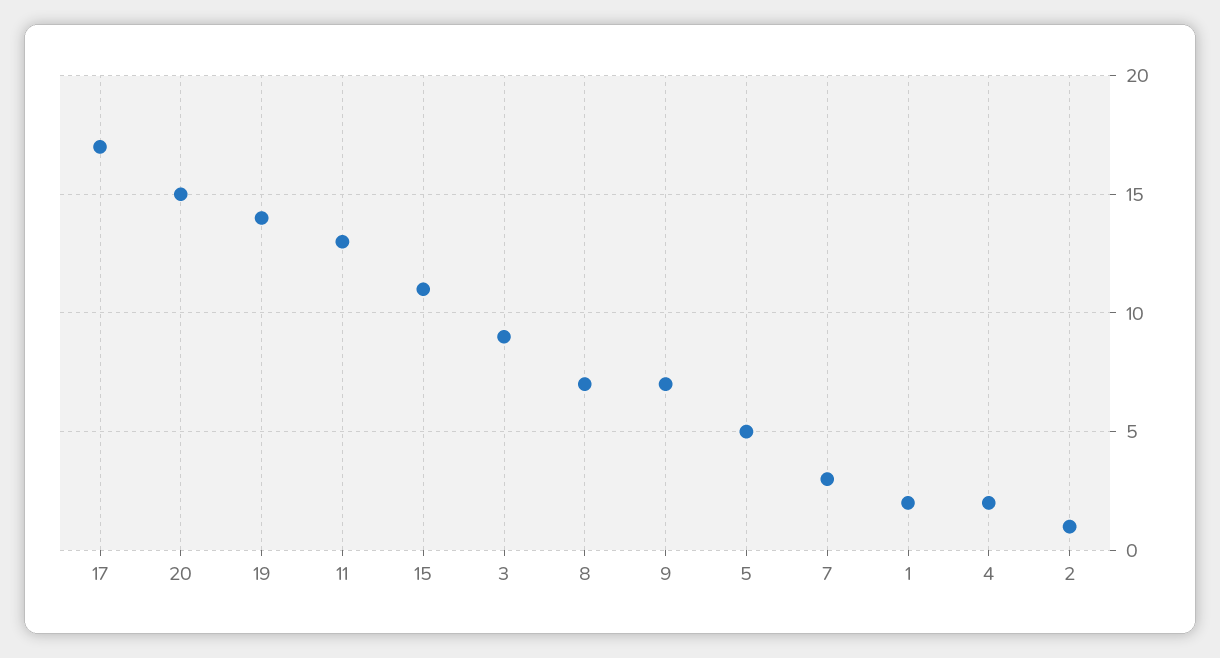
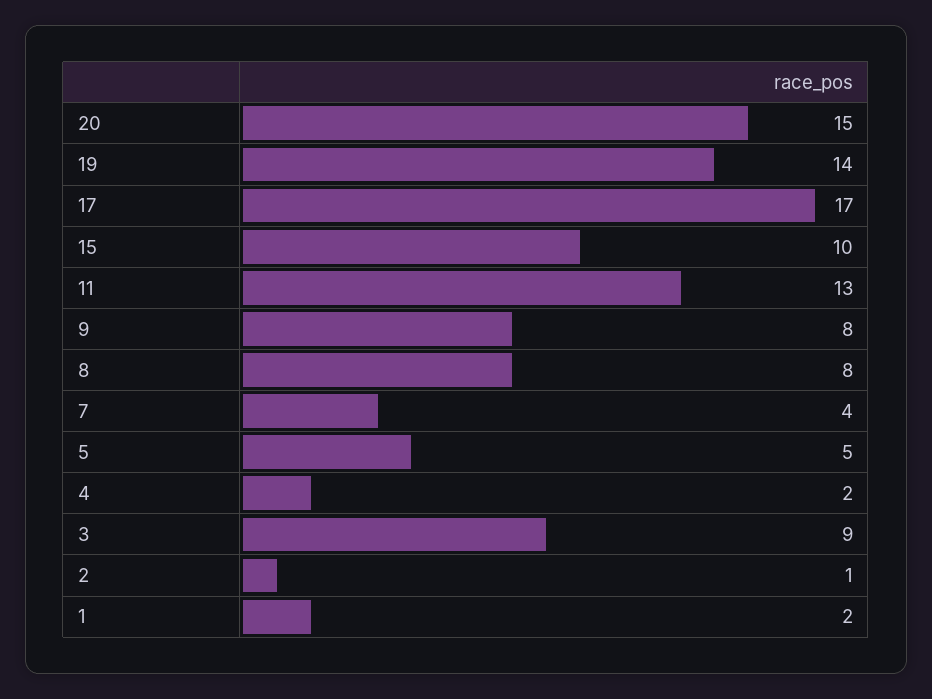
15: 11 -> 10
8: 7 -> 8
9: 7 -> 8
7: 3 -> 4

